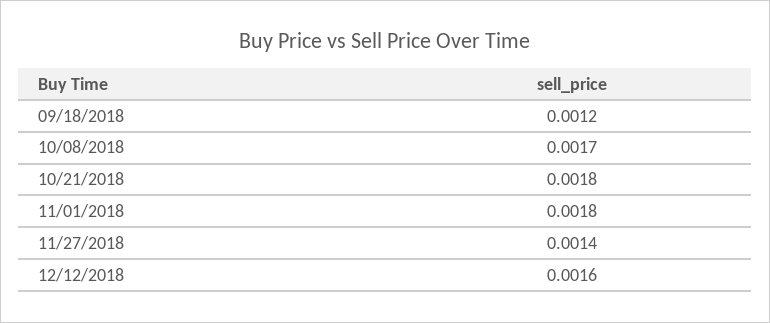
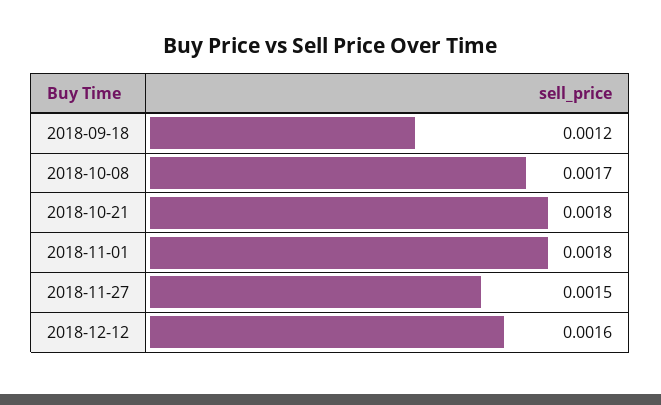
11/27/2018: 0.0014 -> 0.0015

